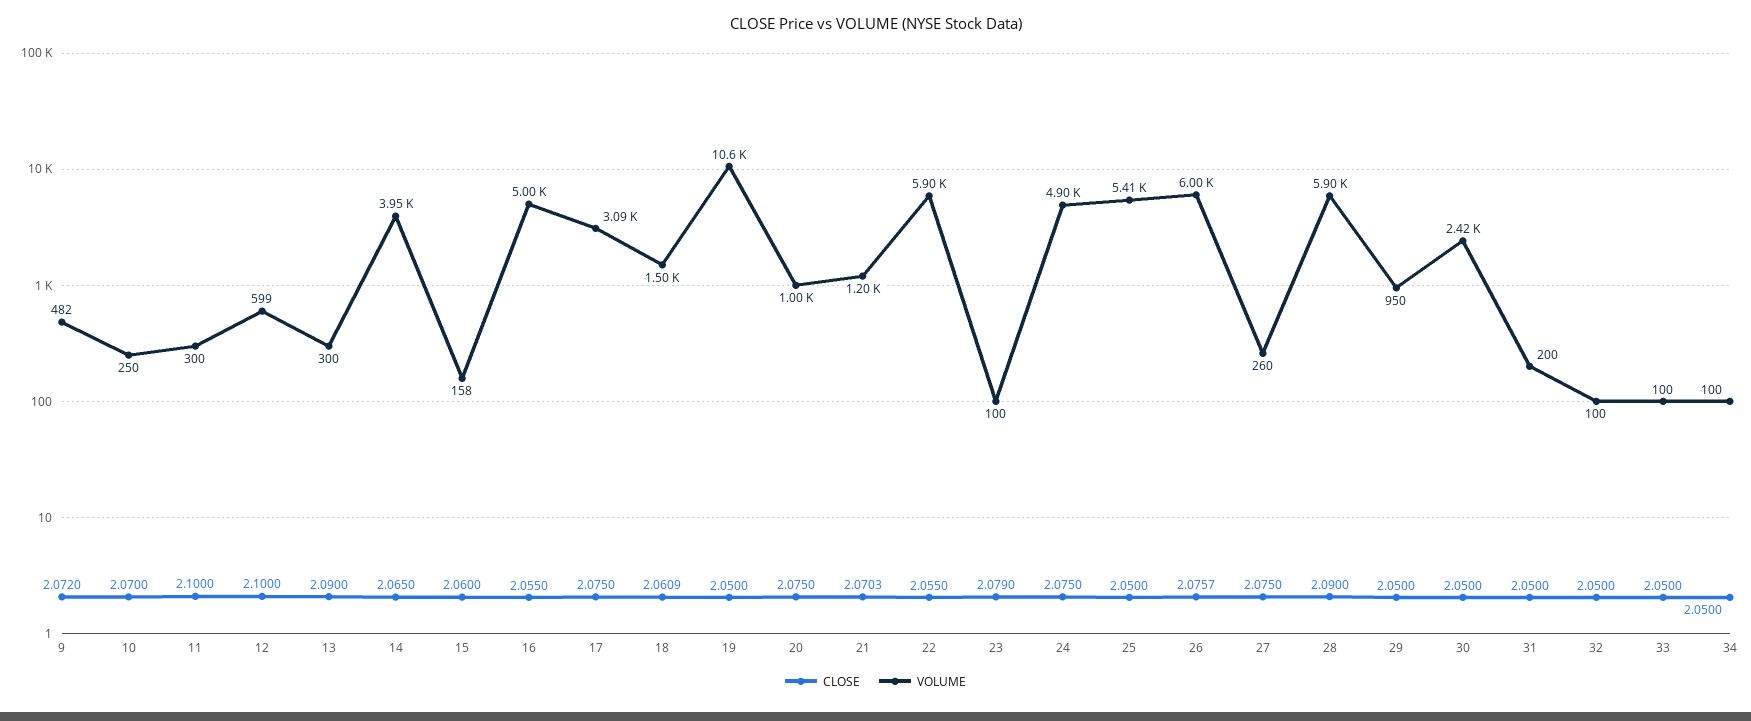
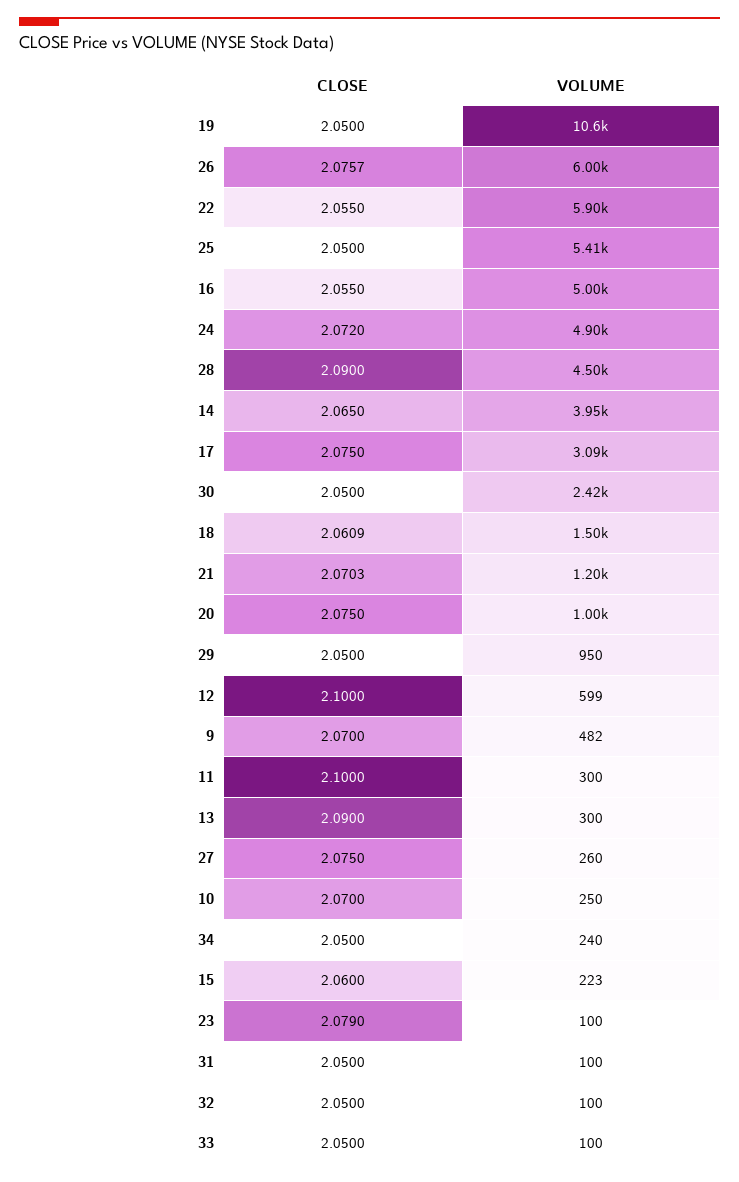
CLOSE, 9: 2.072 -> 2.07
VOLUME, 15: 158 -> 223
CLOSE, 24: 2.075 -> 2.072
VOLUME, 28: 5900 -> 4500
VOLUME, 31: 200 -> 100
VOLUME, 34: 100 -> 240

